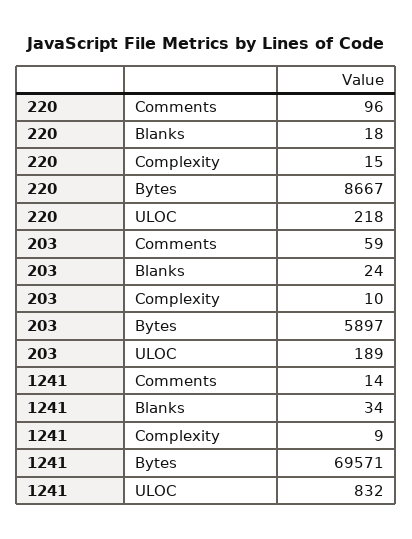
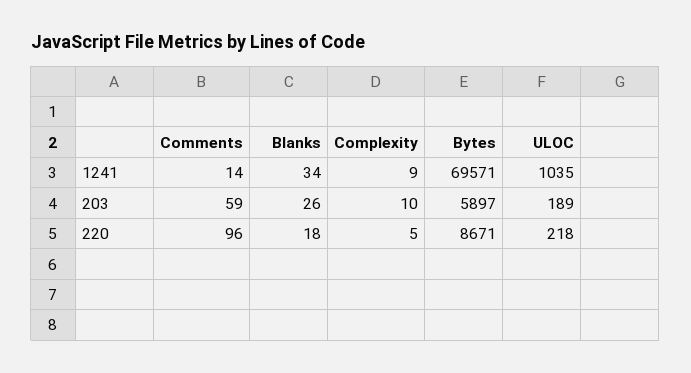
220, Complexity: 15 -> 5
220, Bytes: 8667 -> 8671
203, Blanks: 24 -> 26
1241, ULOC: 832 -> 1035

